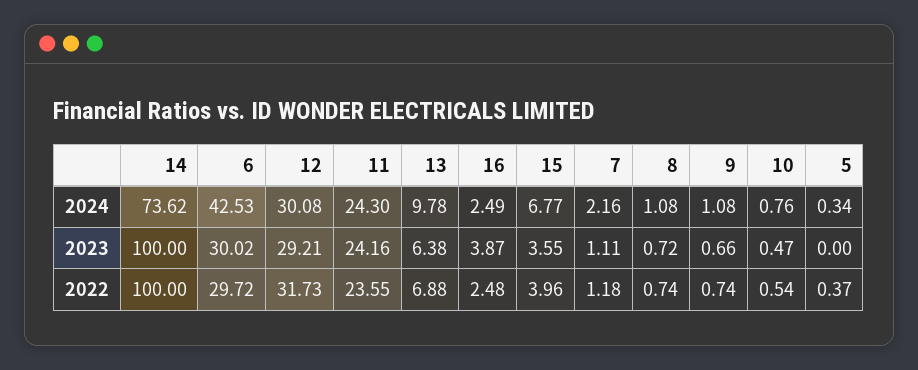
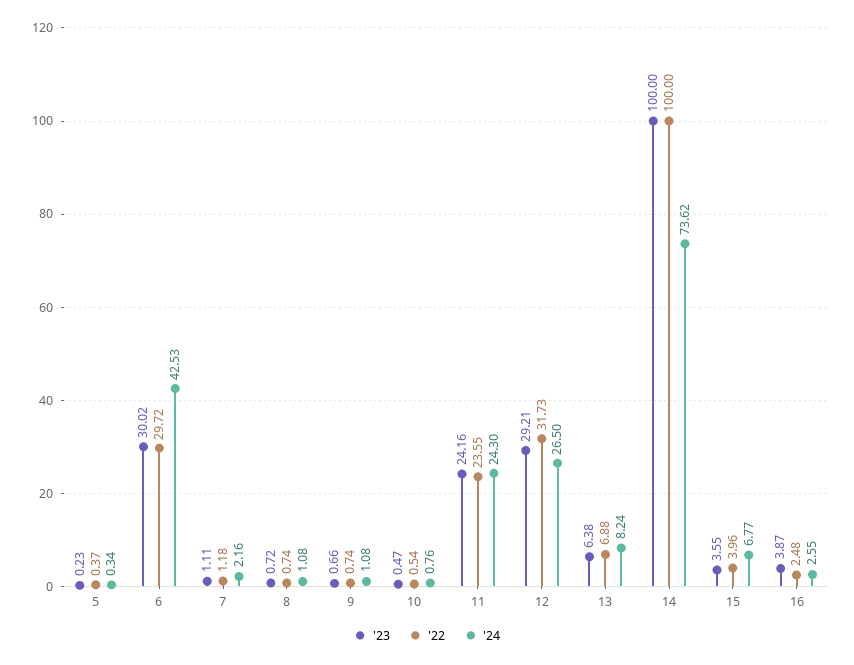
2024, 12: 30.08 -> 26.5
2024, 13: 9.78 -> 8.24
2024, 16: 2.49 -> 2.55
2023, 5: 0 -> 0.23

